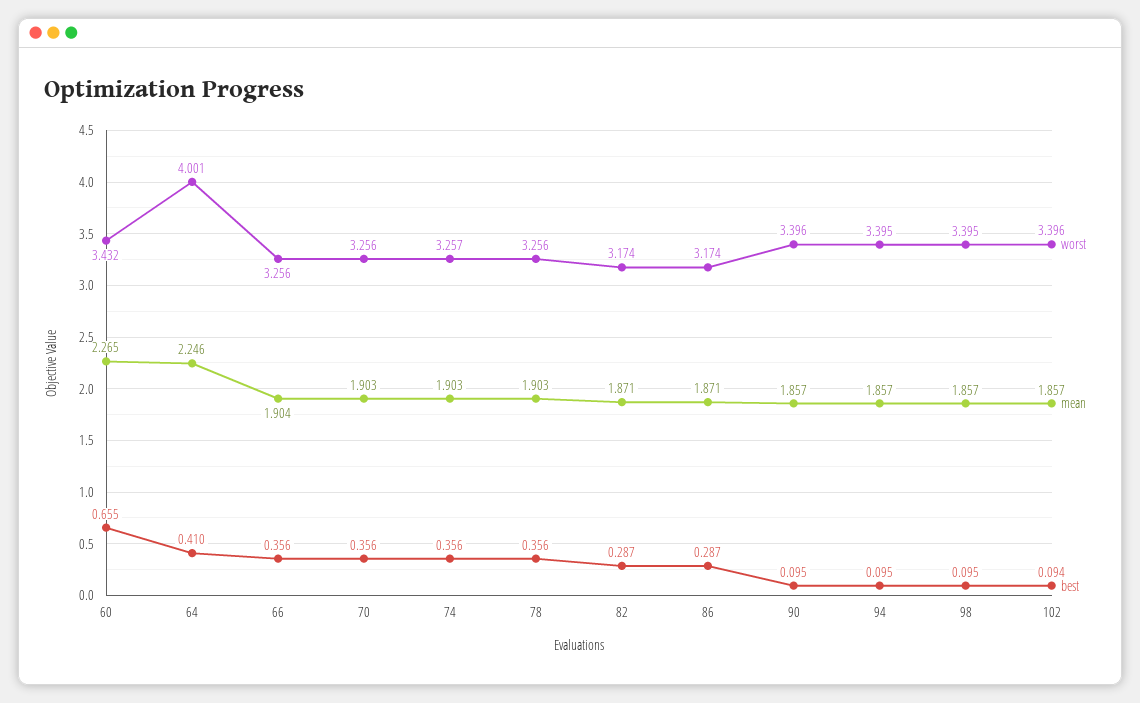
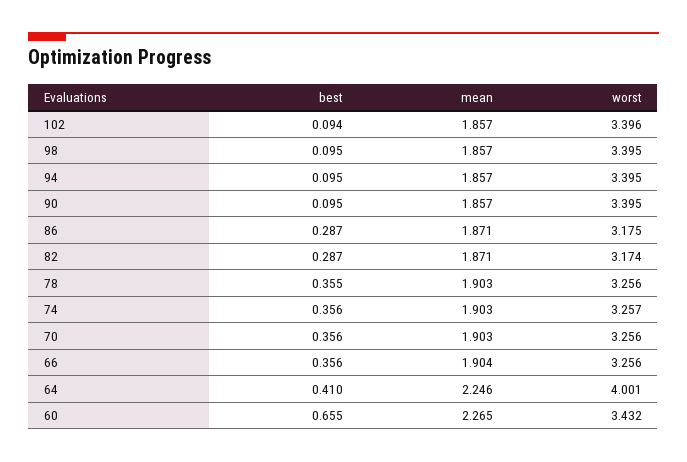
best, 78: 0.356 -> 0.355
worst, 86: 3.174 -> 3.175
worst, 90: 3.396 -> 3.395

